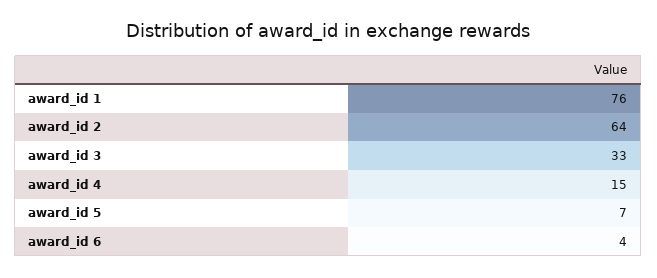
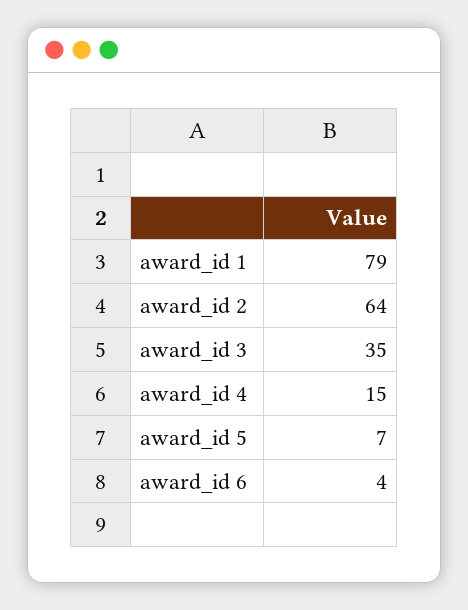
award_id 1: 76 -> 79
award_id 3: 33 -> 35

